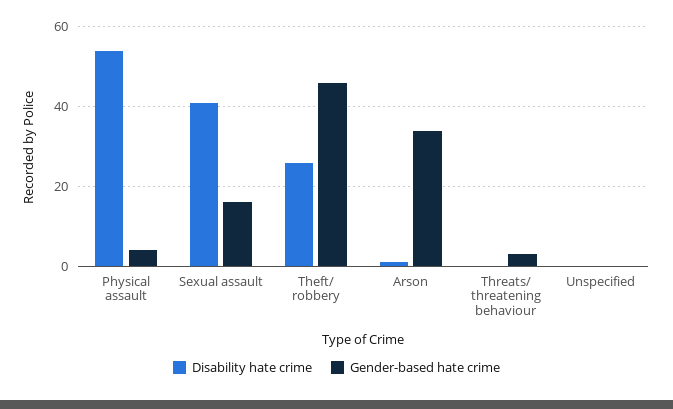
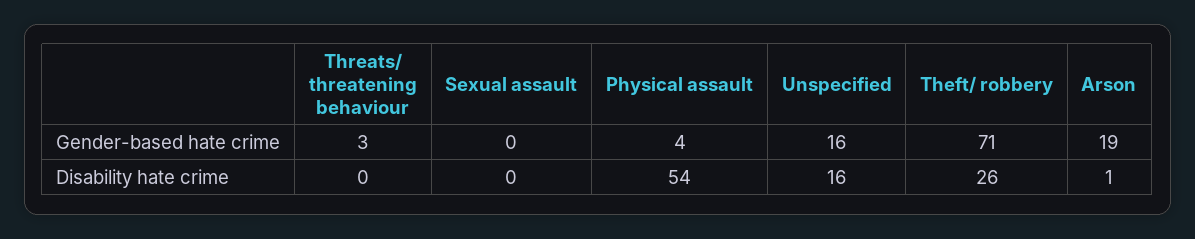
Disability hate crime, Sexual assault: 40 -> 0
Gender-based hate crime, Sexual assault: 15 -> 0
Gender-based hate crime, Theft/ robbery: 45 -> 71
Gender-based hate crime, Arson: 35 -> 19
Disability hate crime, Unspecified: 0 -> 16
Gender-based hate crime, Unspecified: 0 -> 16

